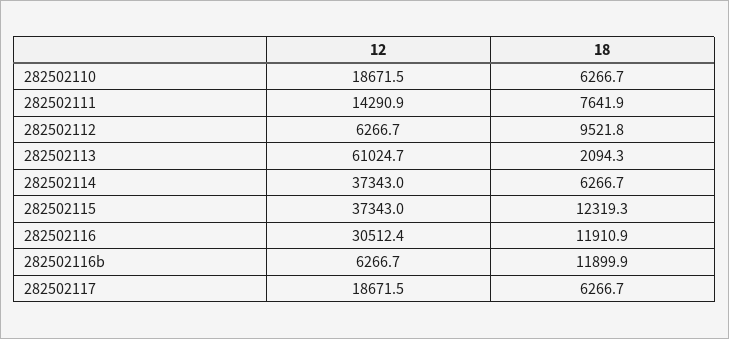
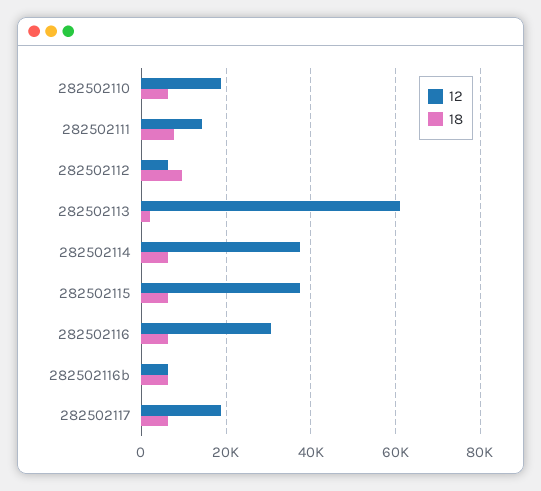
18, 282502115: 12319.3 -> 6000
18, 282502116: 11910.9 -> 6000
18, 282502116b: 11899.9 -> 6000

